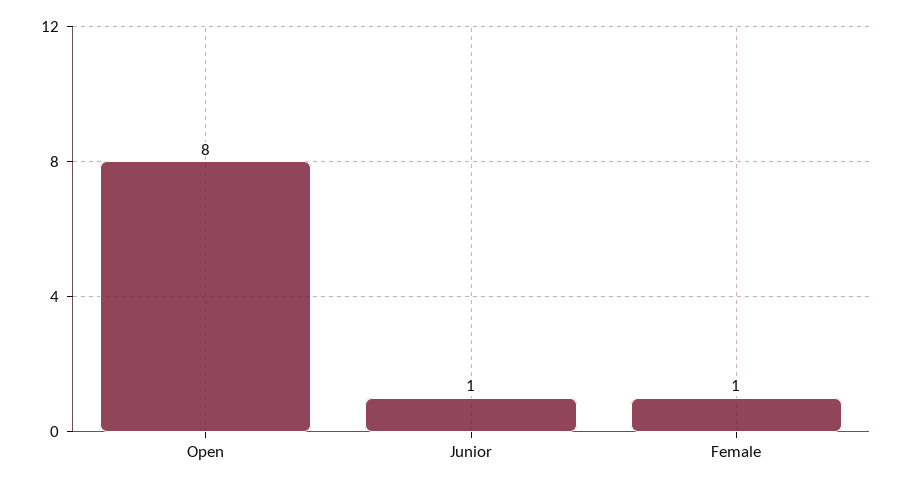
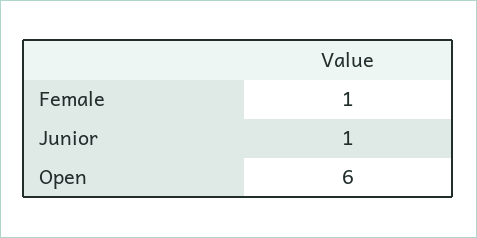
Open: 8 -> 6

